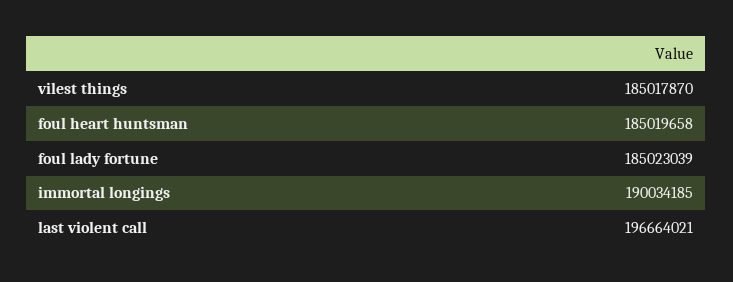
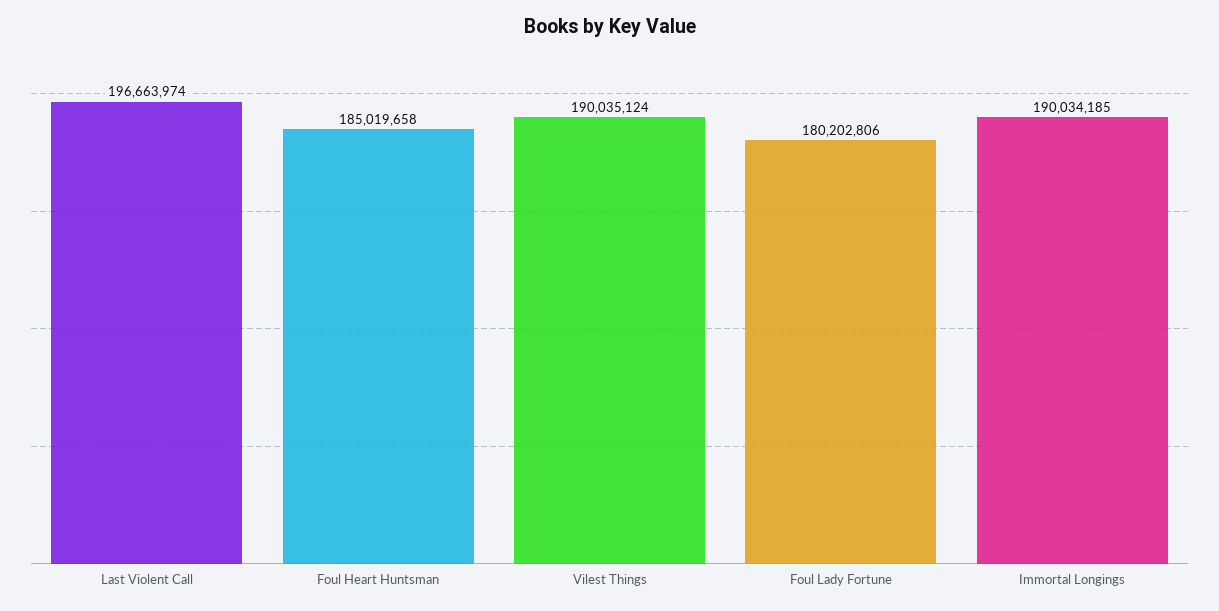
vilest things: 185017870 -> 190035124
foul lady fortune: 185023039 -> 180202806
last violent call: 196664021 -> 196663974

